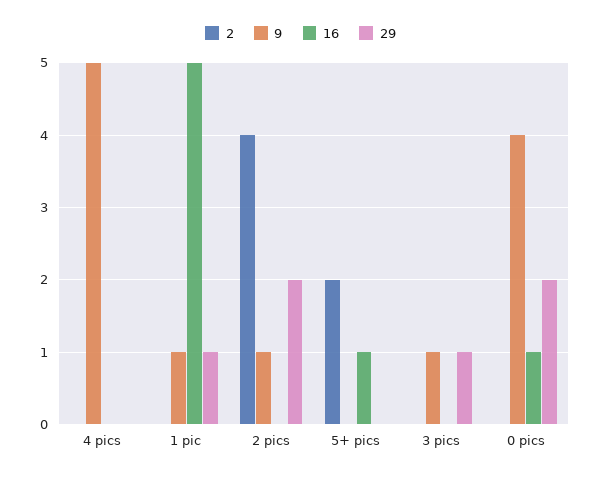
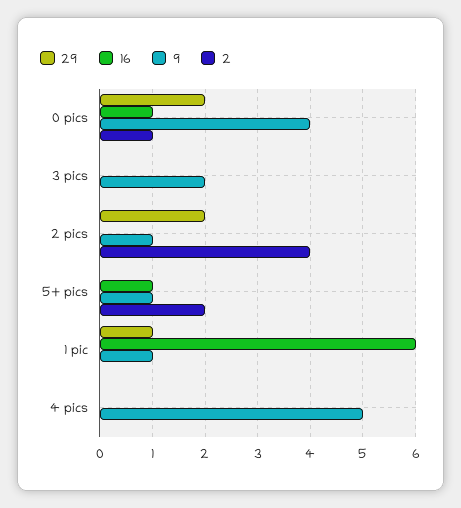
16, 1 pic: 5 -> 6
9, 5+ pics: 0 -> 1
9, 3 pics: 1 -> 2
29, 3 pics: 1 -> 0
2, 0 pics: 0 -> 1

